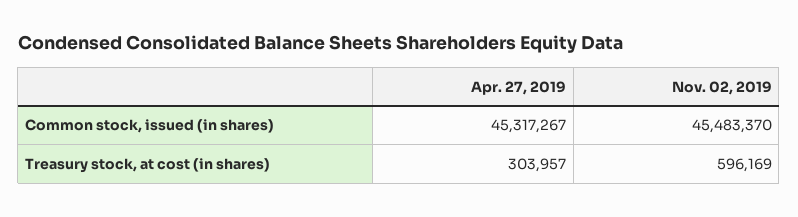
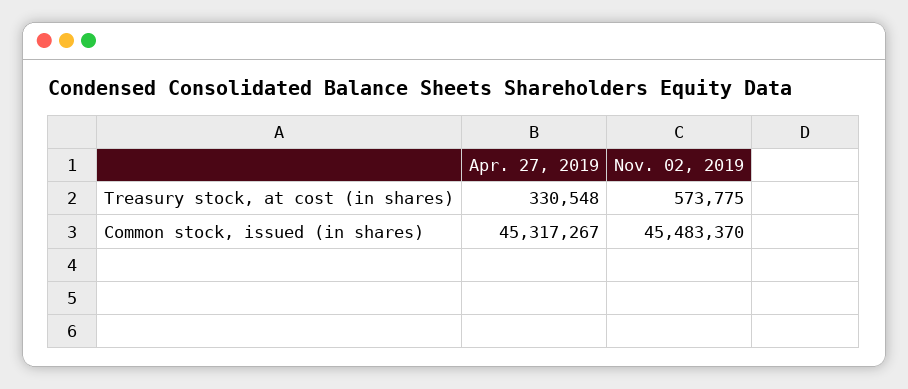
Apr. 27, 2019, Treasury stock, at cost (in shares): 303957 -> 330548
Nov. 02, 2019, Treasury stock, at cost (in shares): 596169 -> 573775

